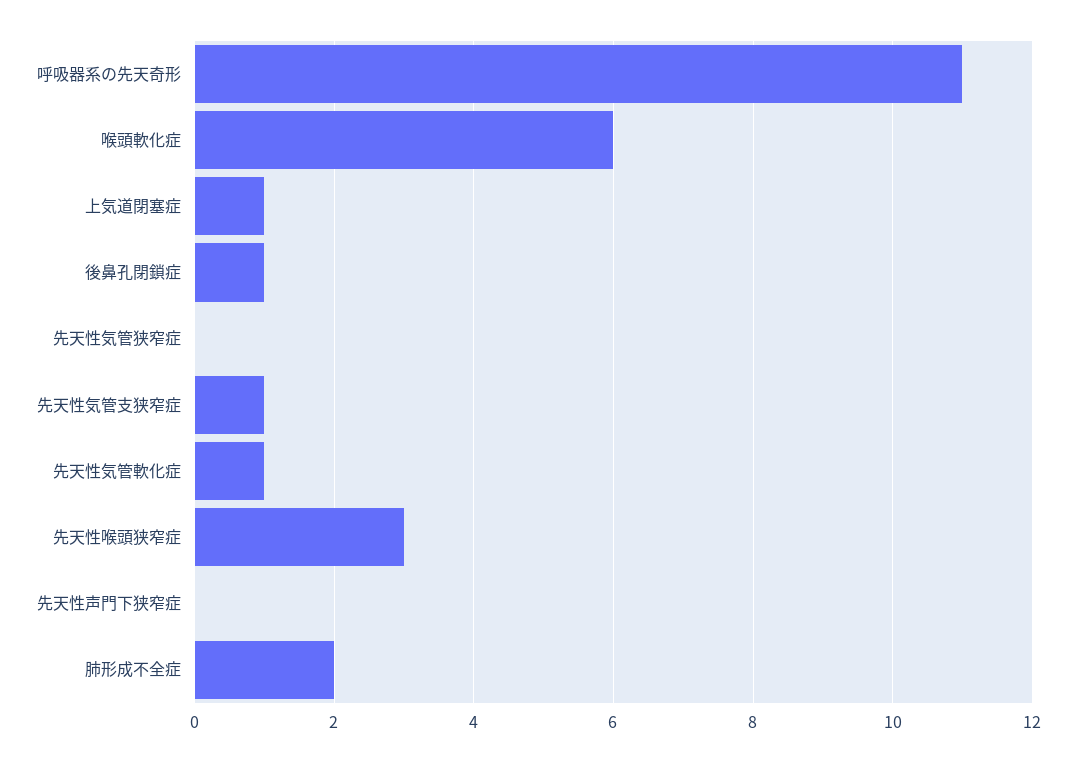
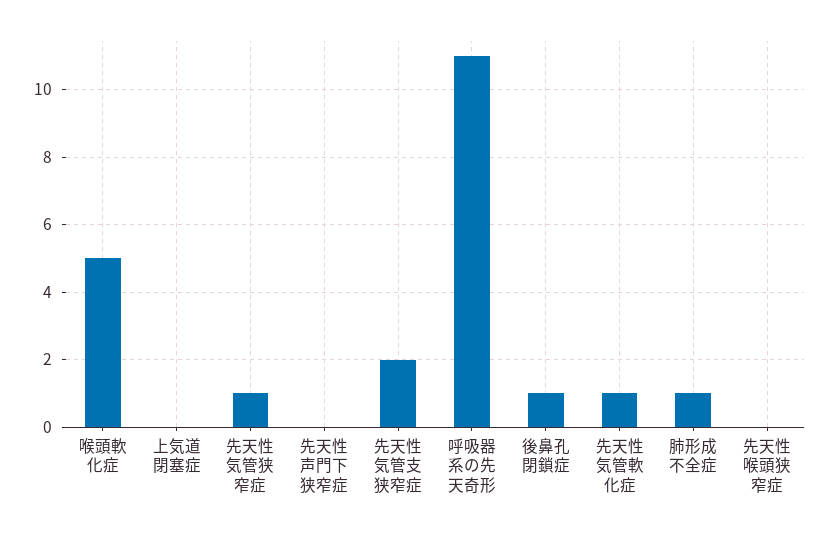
喉頭軟化症: 6 -> 5
上気道閉塞症: 1 -> 0
先天性気管狭窄症: 0 -> 1
先天性気管支狭窄症: 1 -> 2
先天性喉頭狭窄症: 3 -> 0
肺形成不全症: 2 -> 1

